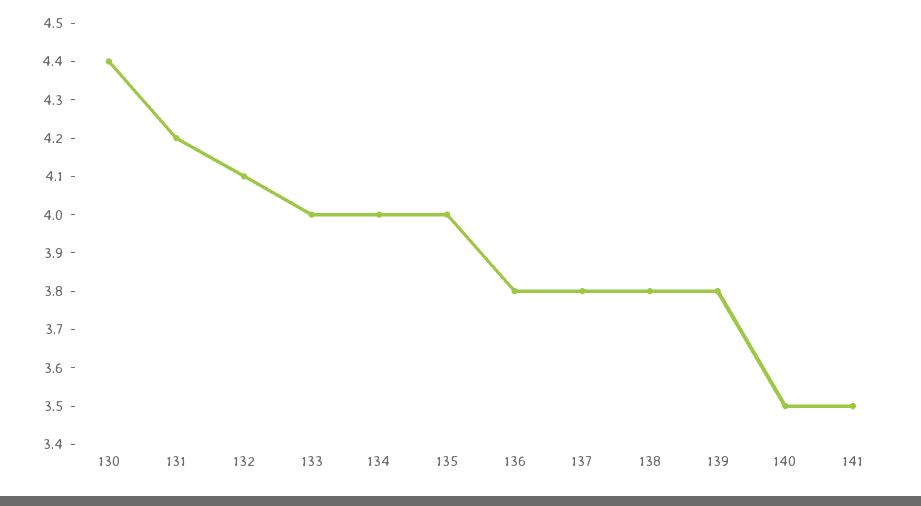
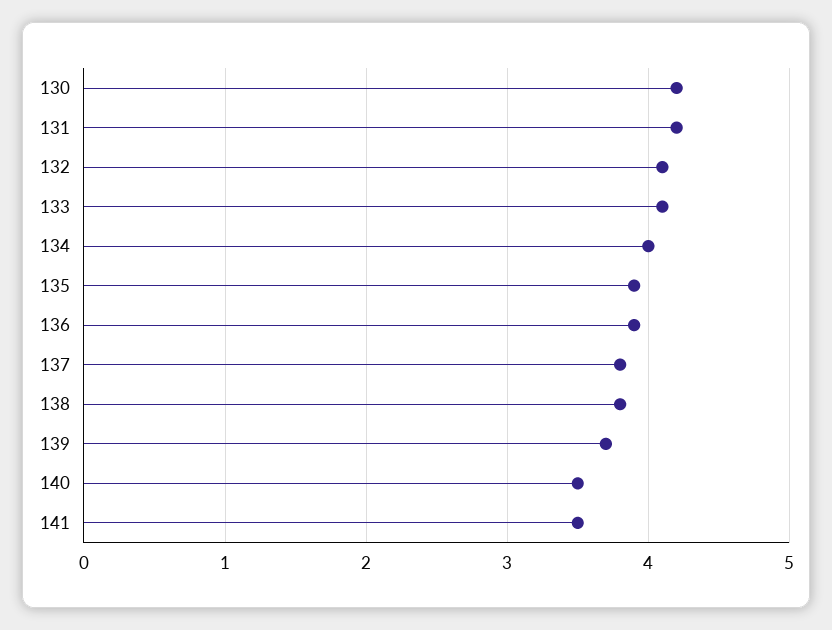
130: 4.4 -> 4.2
133: 4 -> 4.1
135: 4 -> 3.9
136: 3.8 -> 3.9
139: 3.8 -> 3.7

